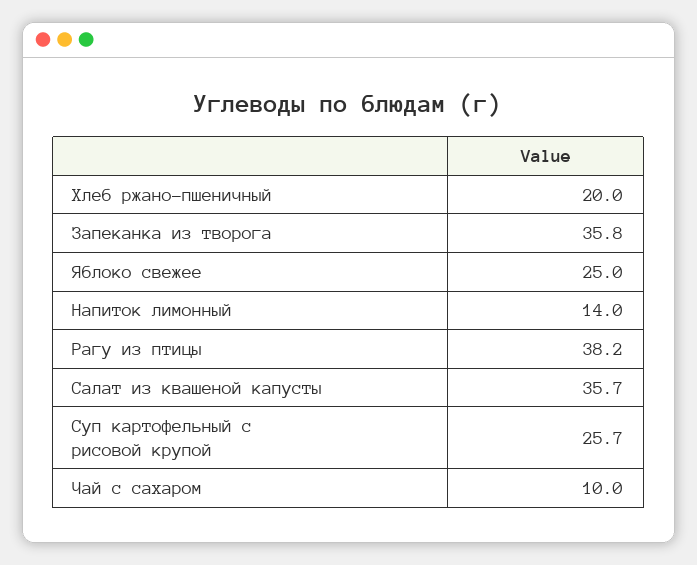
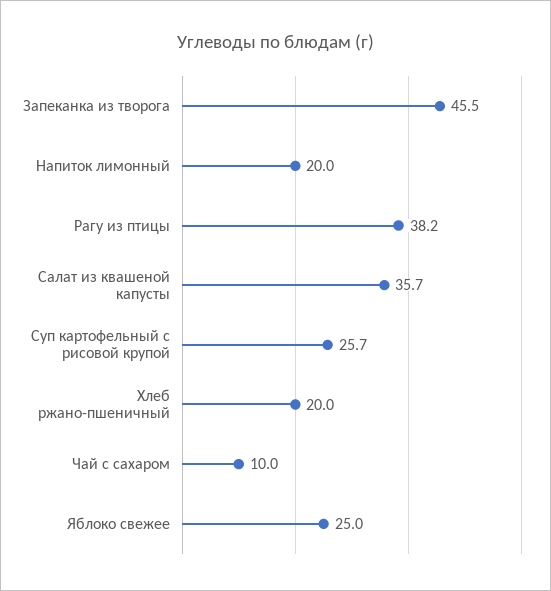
Запеканка из творога: 35.8 -> 45.5
Напиток лимонный: 14 -> 20

